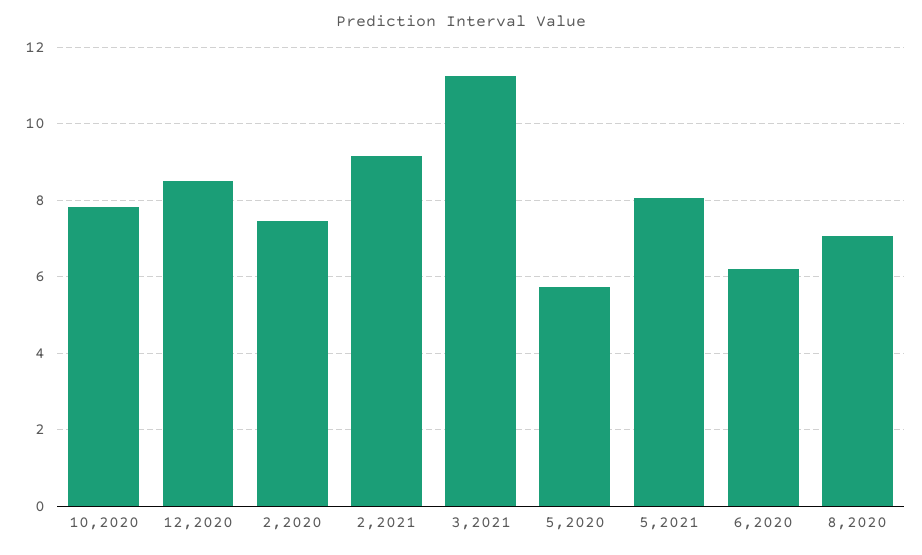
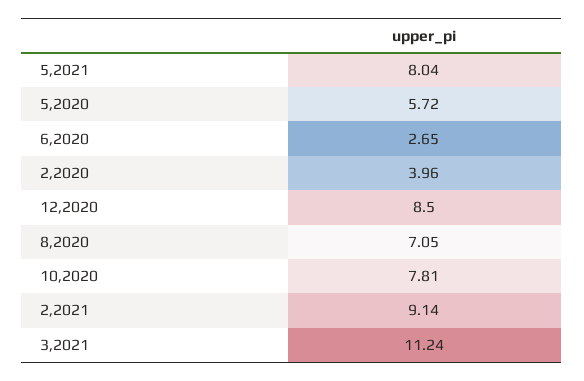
2,2020: 7.4 -> 3.96
6,2020: 6.2 -> 2.65

